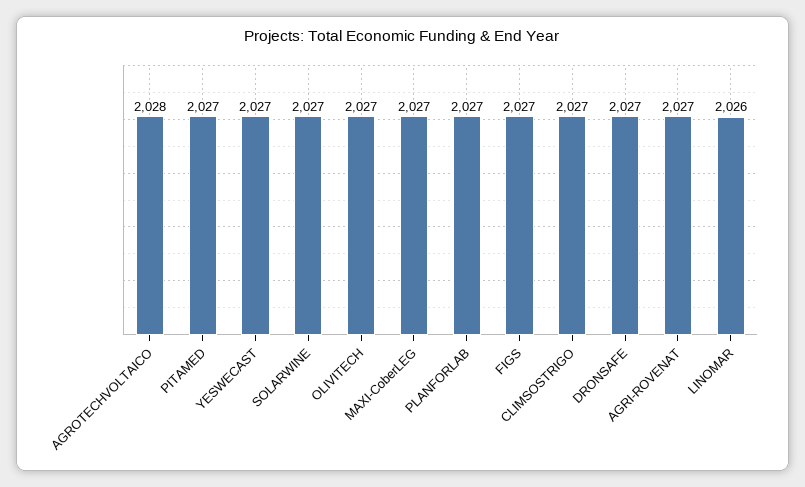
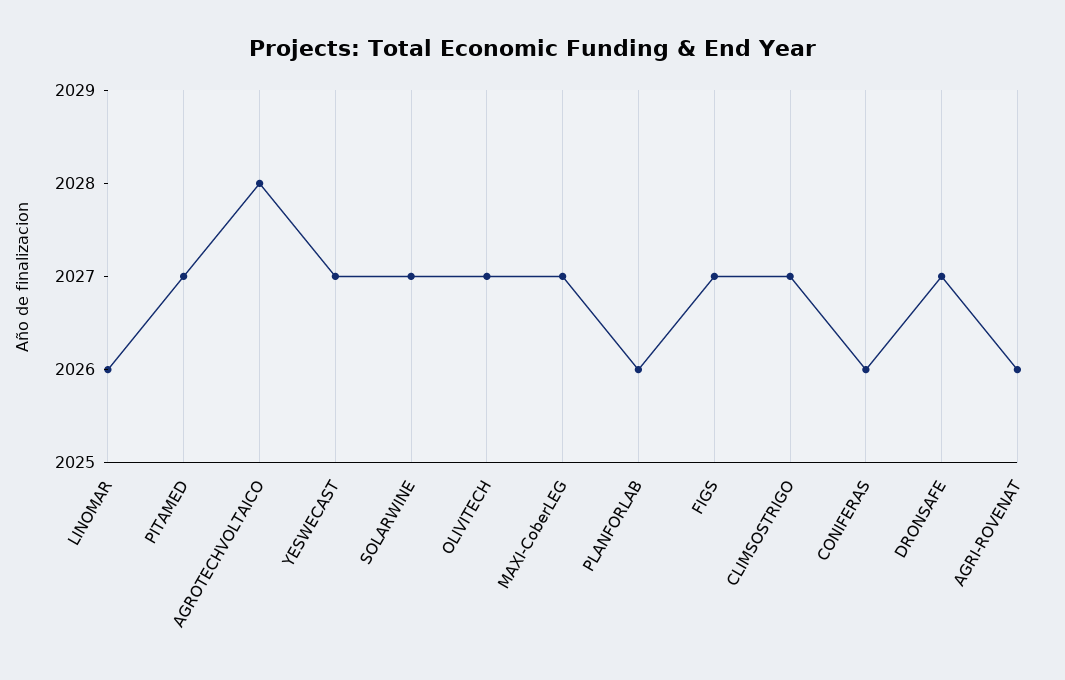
PLANFORLAB: 2027 -> 2026
AGRI-ROVENAT: 2027 -> 2026
CONIFERAS: none -> 2026

